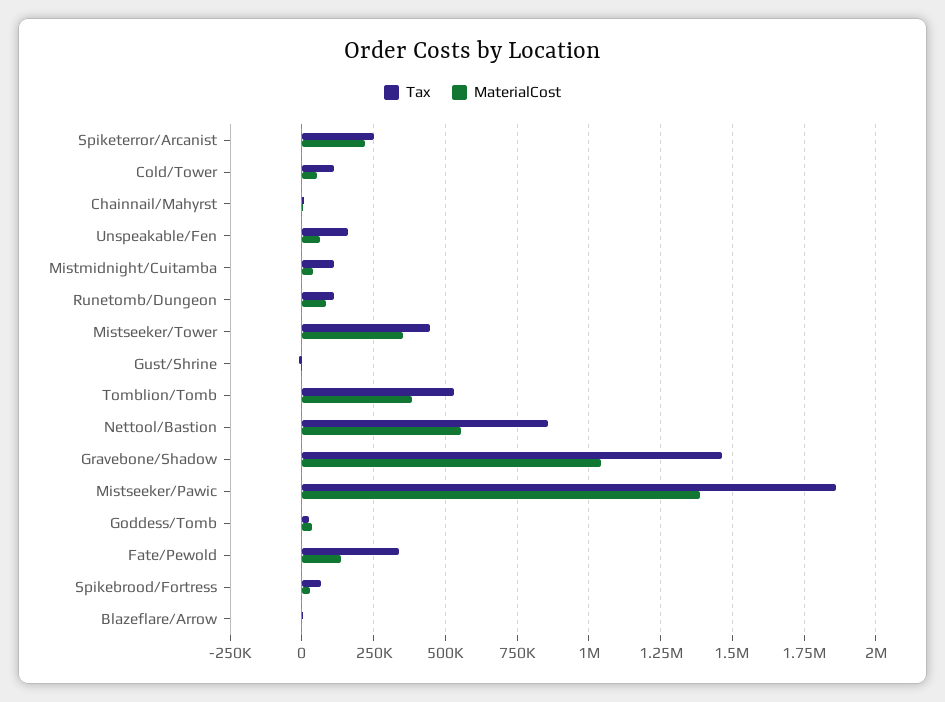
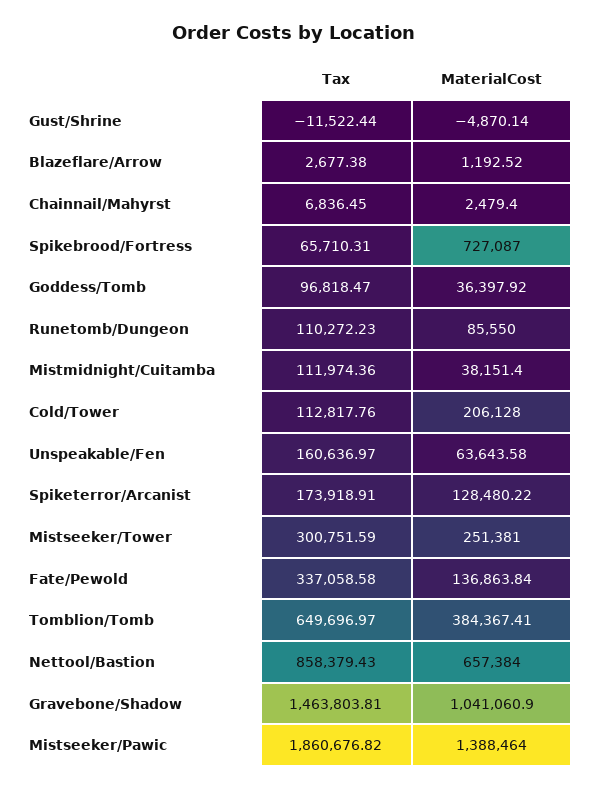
Tax, Spiketerror/Arcanist: 250000 -> 173918.91
MaterialCost, Spiketerror/Arcanist: 225000 -> 128480.22
MaterialCost, Cold/Tower: 50000 -> 206128
Tax, Mistseeker/Tower: 450000 -> 300751.59
MaterialCost, Mistseeker/Tower: 350000 -> 251381
Tax, Tomblion/Tomb: 525000 -> 649696.97
MaterialCost, Nettool/Bastion: 550000 -> 657384
Tax, Goddess/Tomb: 25000 -> 96818.47
MaterialCost, Spikebrood/Fortress: 25000 -> 727087

